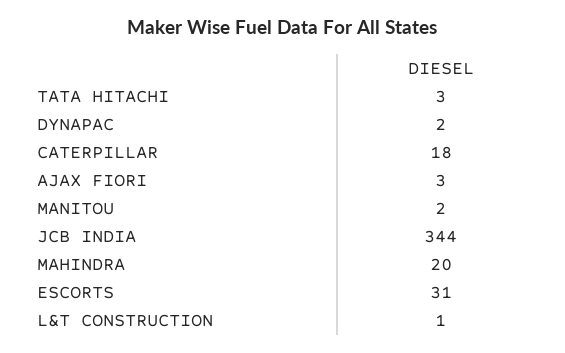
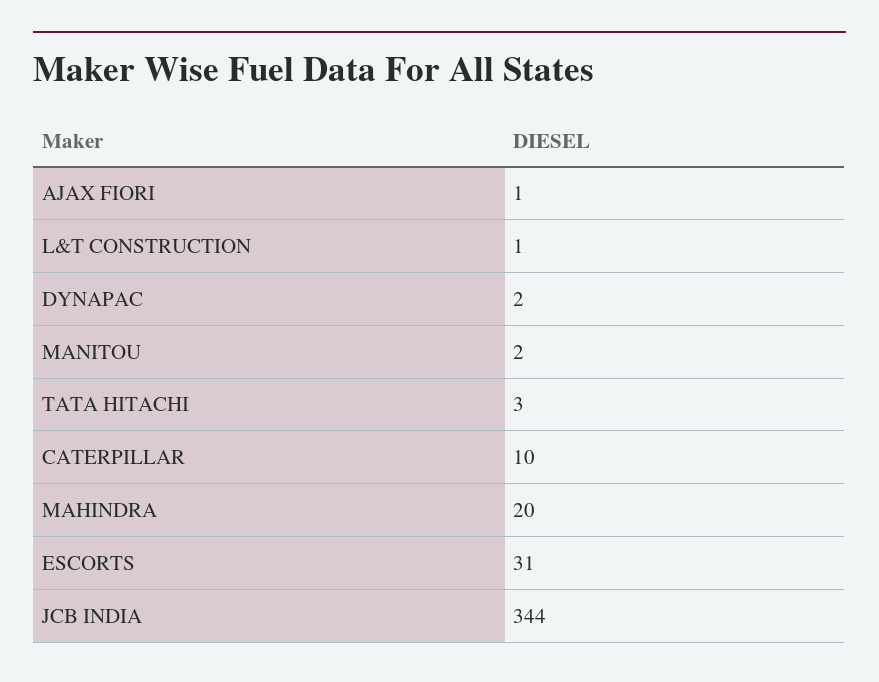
CATERPILLAR: 18 -> 10
AJAX FIORI: 3 -> 1

